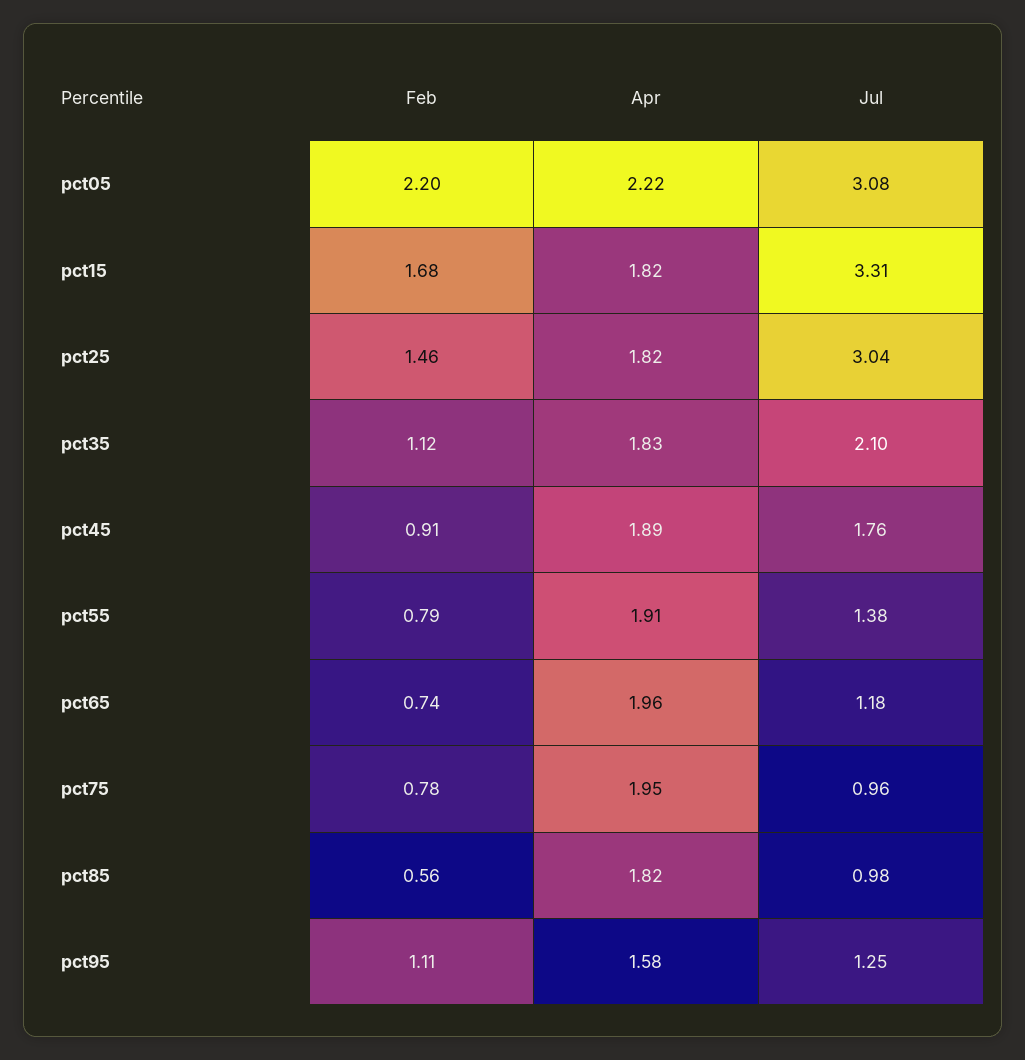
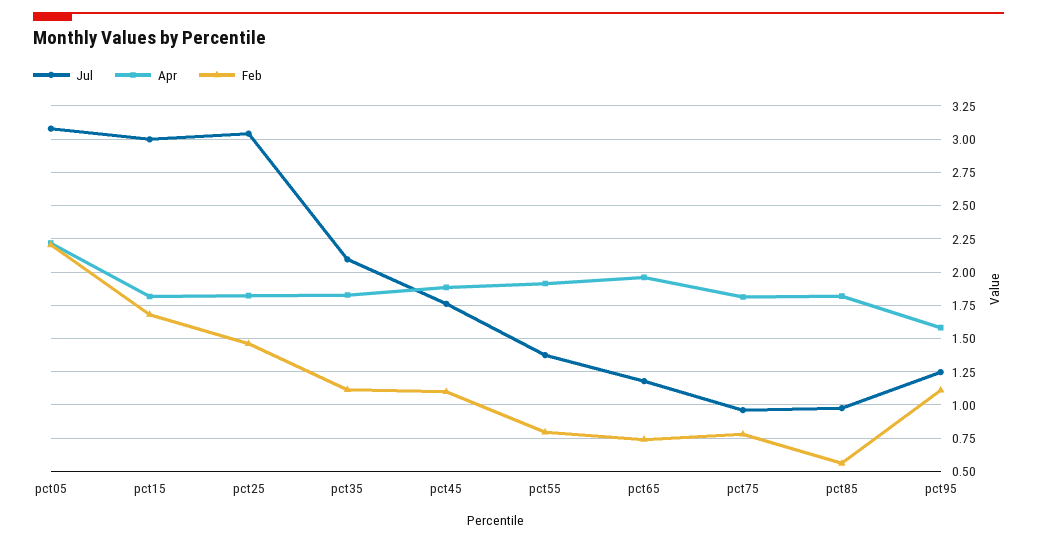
Jul, pct15: 3.31 -> 3
Feb, pct45: 0.91 -> 1.1
Apr, pct75: 1.95 -> 1.8

